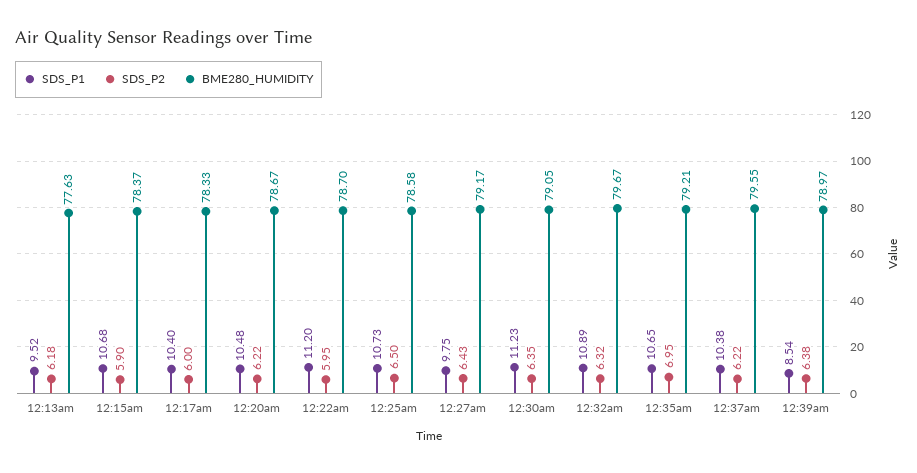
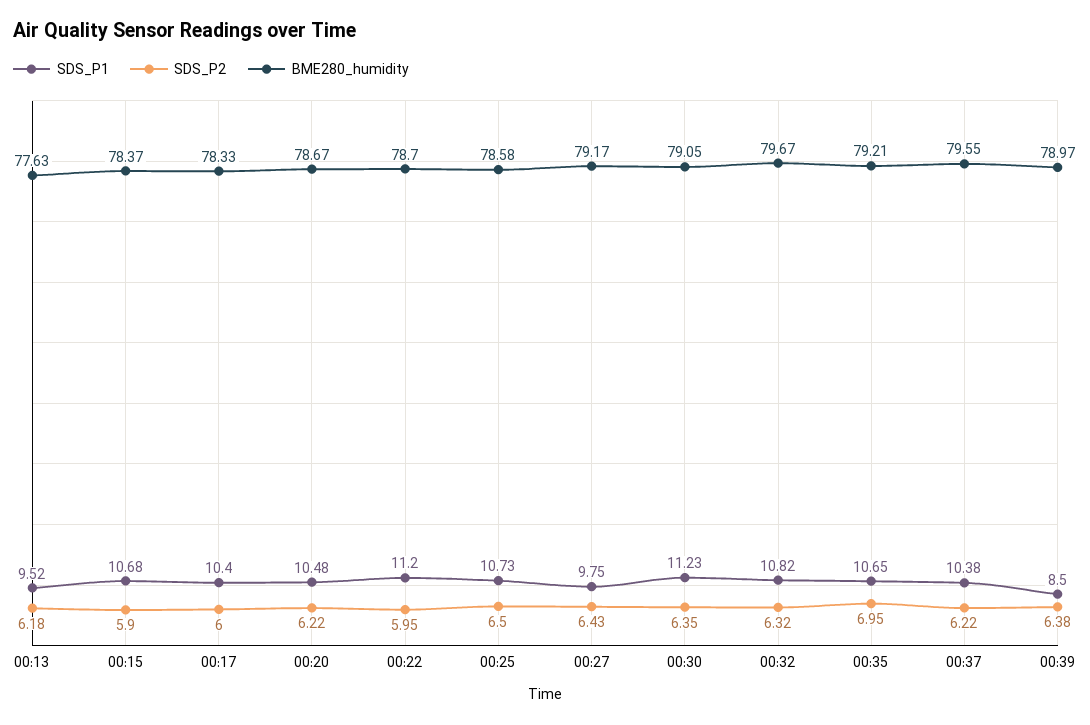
SDS_P1, 12:32am: 10.89 -> 10.82
SDS_P1, 12:39am: 8.54 -> 8.5

